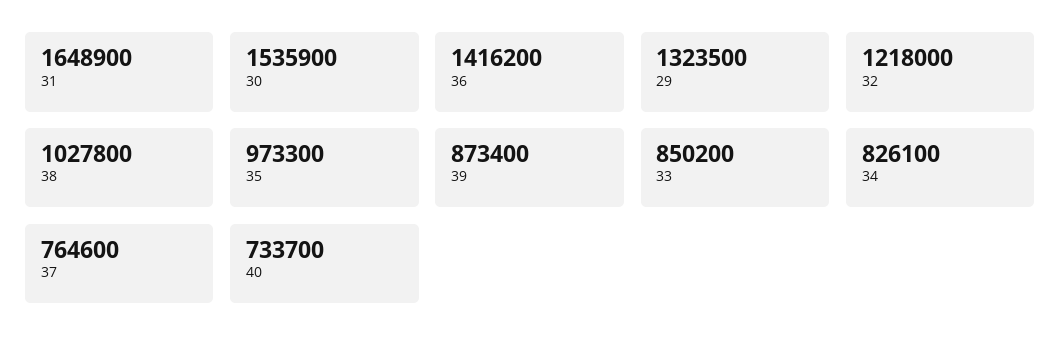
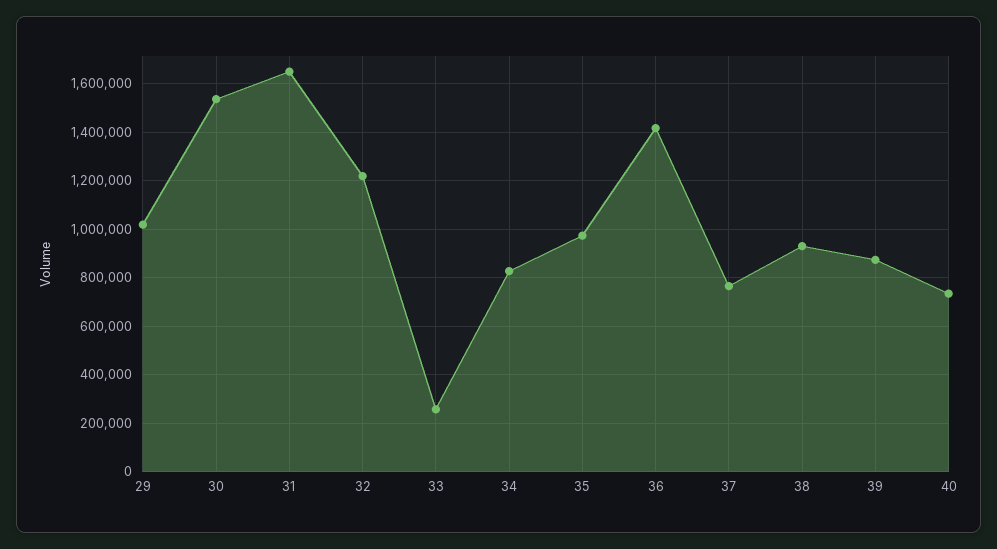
29: 1323500 -> 1025000
38: 1027800 -> 925000
33: 850200 -> 250000

